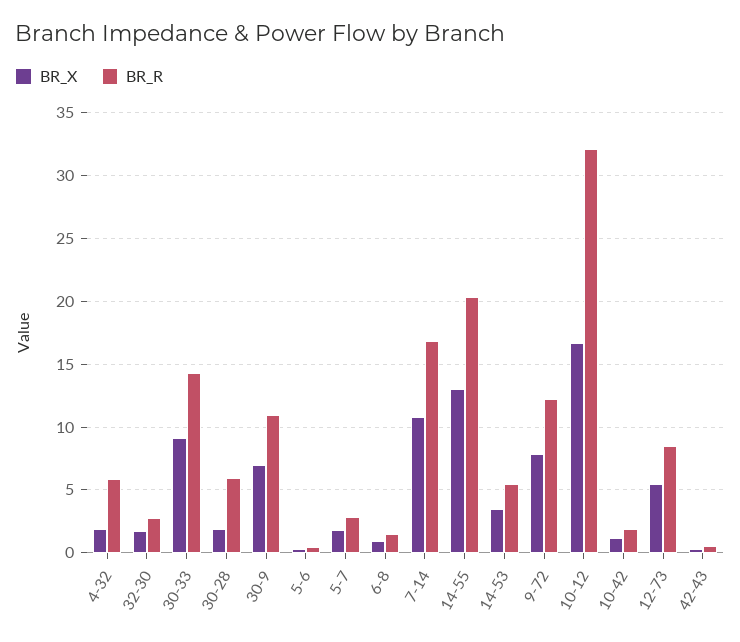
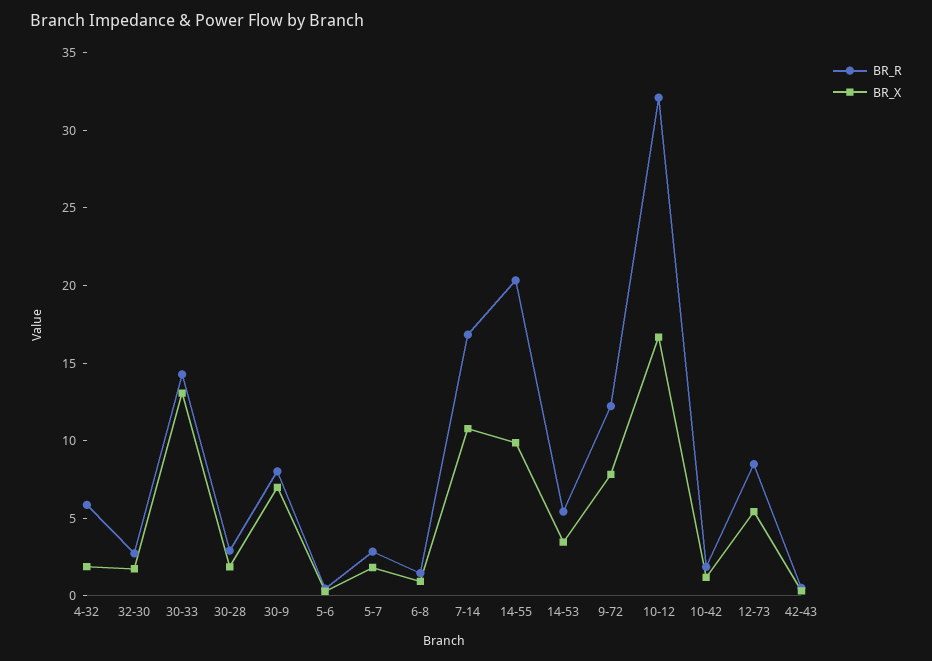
BR_X, 30-33: 9 -> 13
BR_R, 30-28: 6 -> 3
BR_R, 30-9: 11 -> 8
BR_X, 14-55: 13 -> 10

